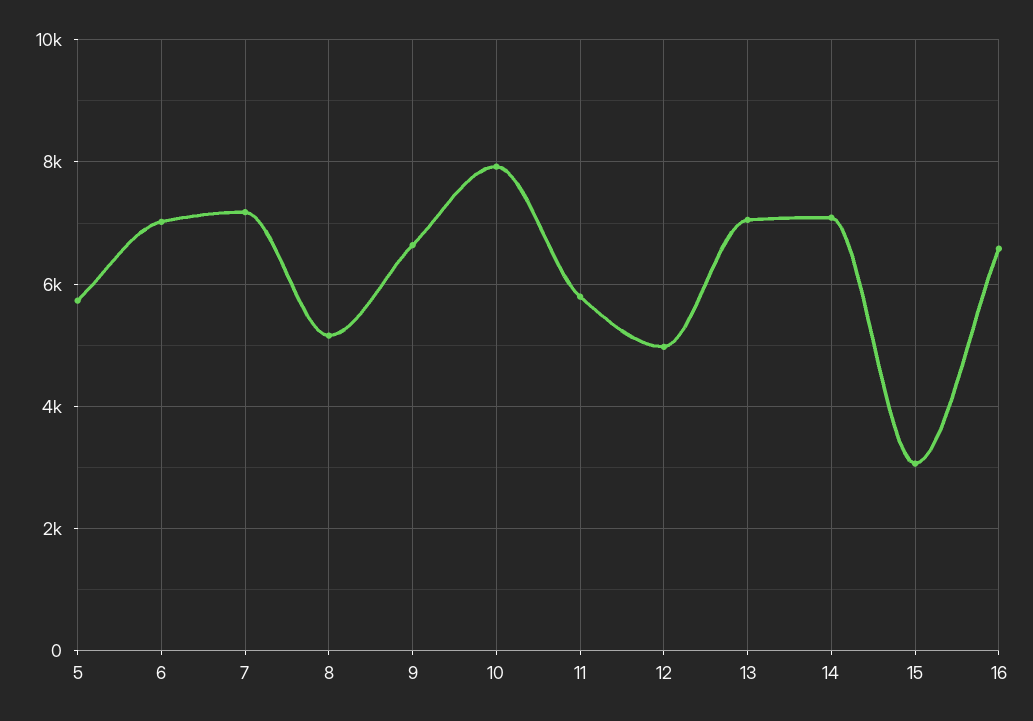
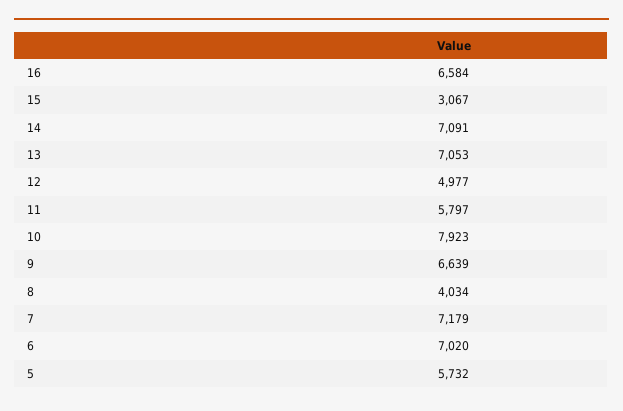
8: 5200 -> 4034

